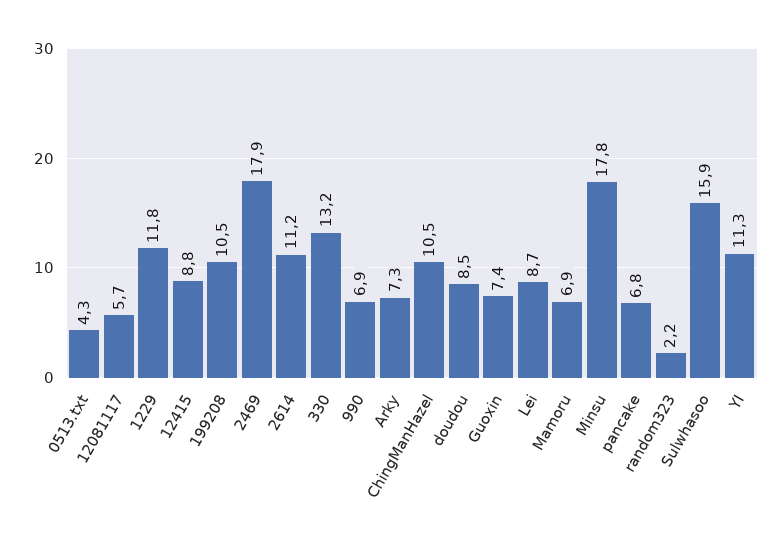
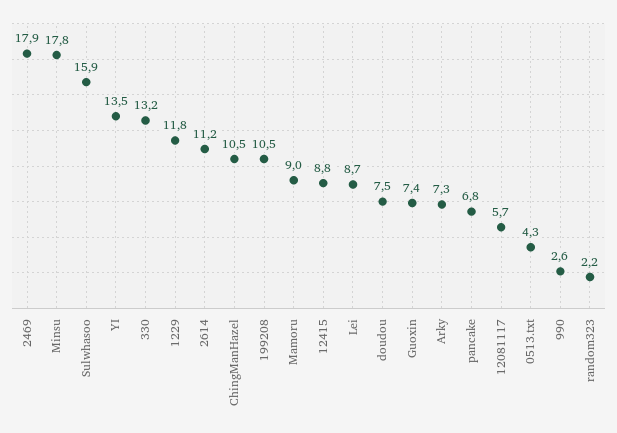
990: 6.9 -> 2.6
doudou: 8.5 -> 7.5
Mamoru: 6.9 -> 9
YI: 11.3 -> 13.5

